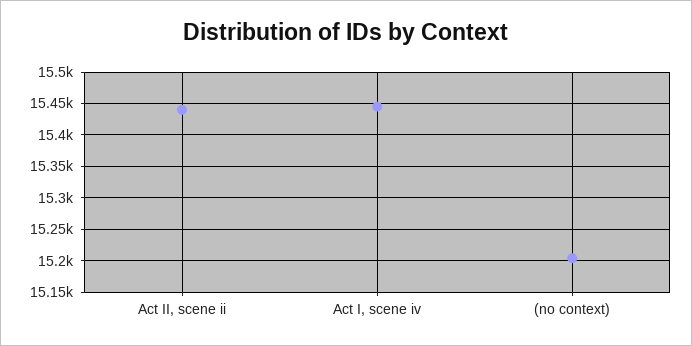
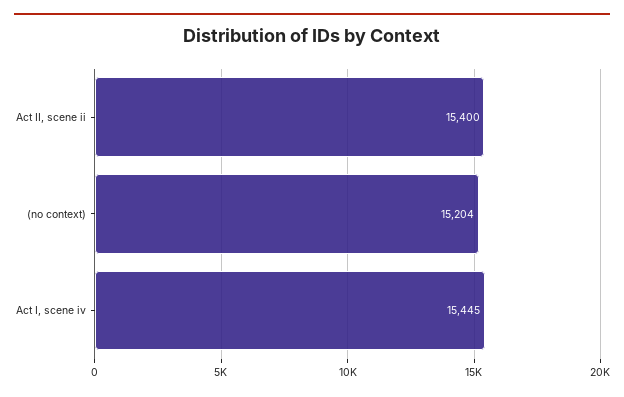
Act II, scene ii: 15440 -> 15400

